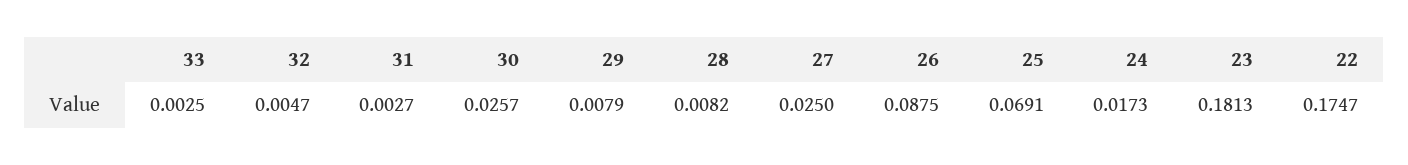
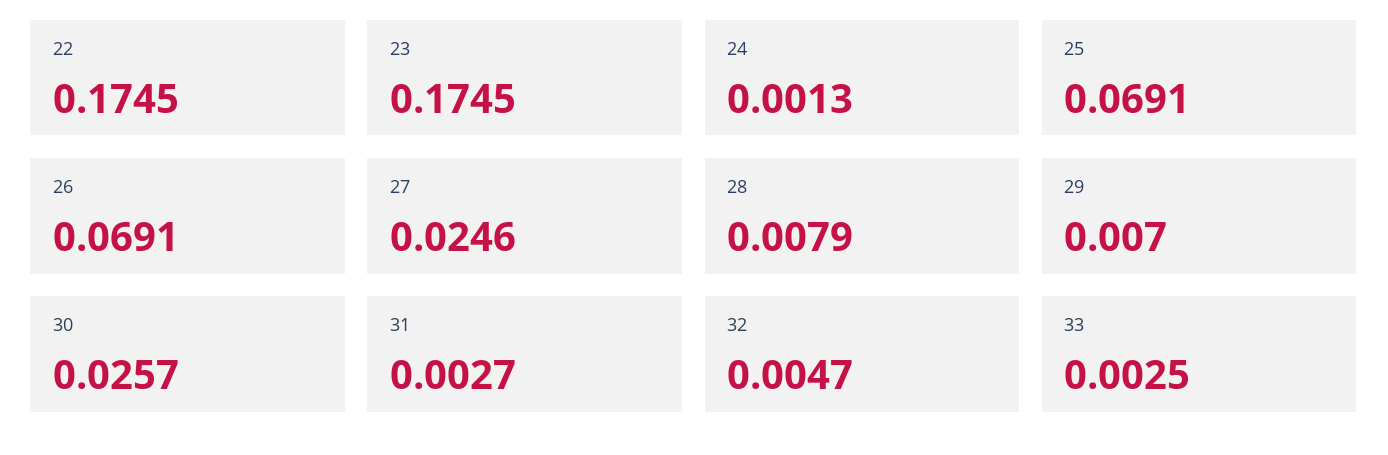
29: 0.0079 -> 0.007
28: 0.0082 -> 0.0079
27: 0.025 -> 0.0246
26: 0.0875 -> 0.0691
24: 0.0173 -> 0.0013
23: 0.1813 -> 0.1745
22: 0.1747 -> 0.1745

